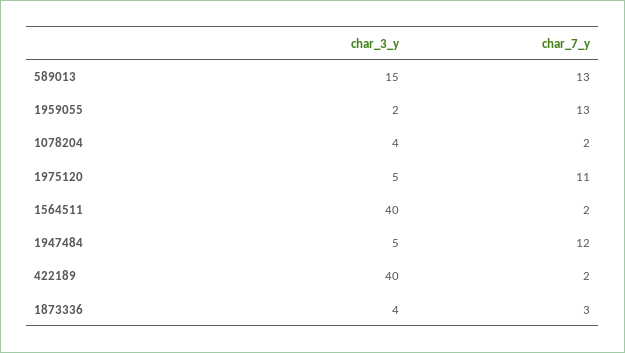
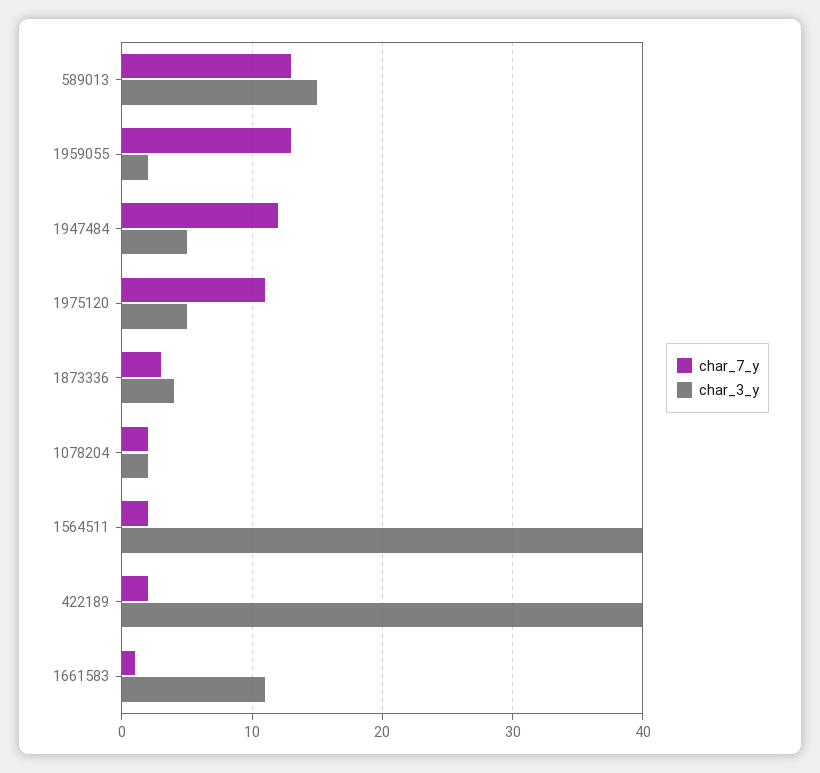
char_3_y, 1078204: 4 -> 2
char_7_y, 1661583: none -> 1
char_3_y, 1661583: none -> 11

